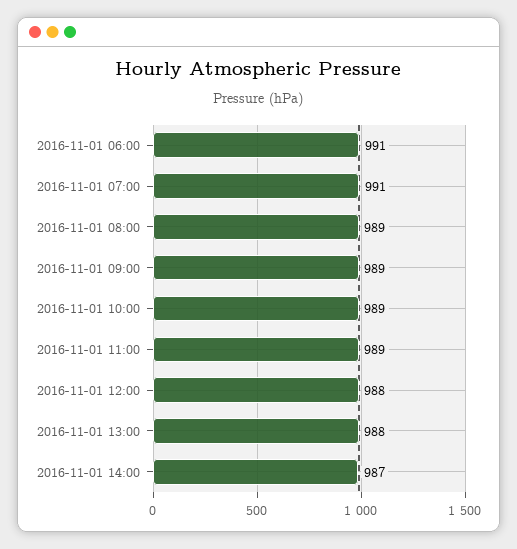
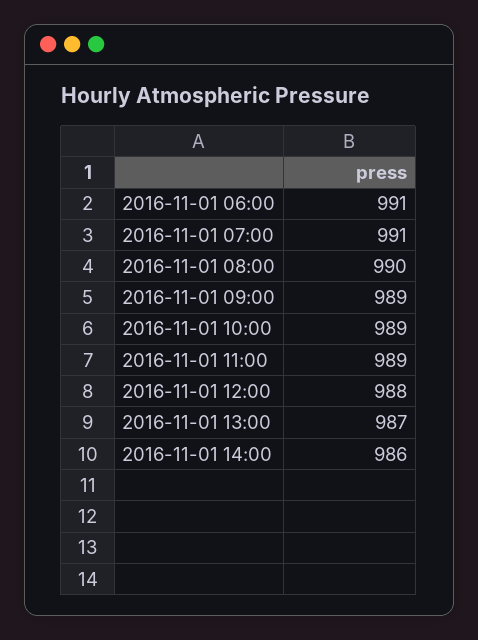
2016-11-01 08:00: 989 -> 990
2016-11-01 13:00: 988 -> 987
2016-11-01 14:00: 987 -> 986

